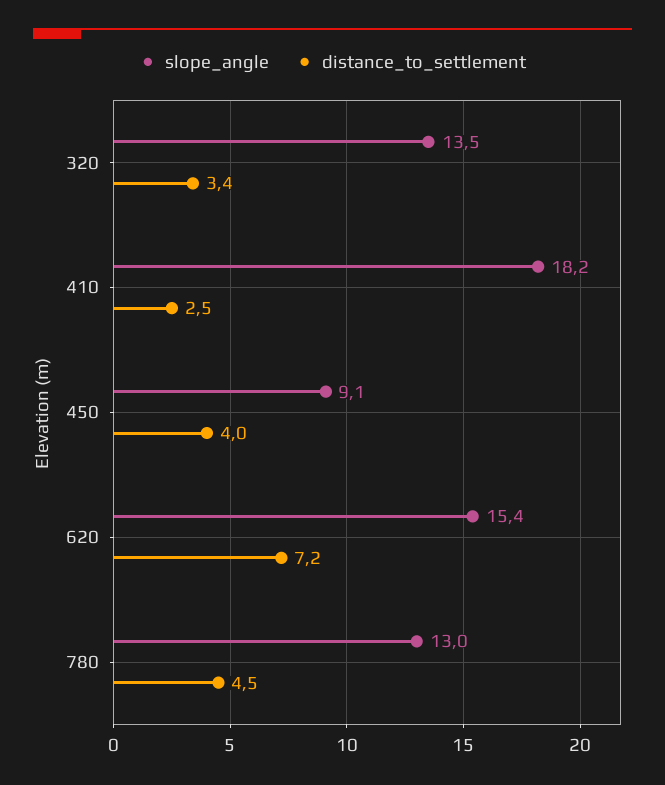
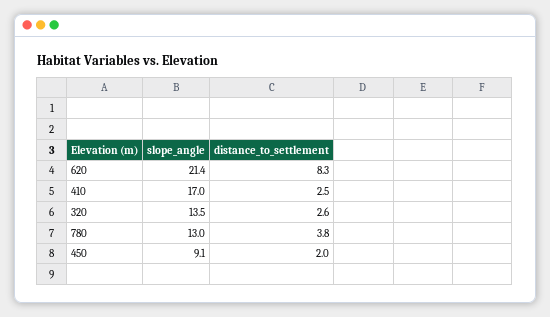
distance_to_settlement, 320: 3.4 -> 2.6
slope_angle, 410: 18.2 -> 17
distance_to_settlement, 450: 4 -> 2
slope_angle, 620: 15.4 -> 21.4
distance_to_settlement, 620: 7.2 -> 8.3
distance_to_settlement, 780: 4.5 -> 3.8

